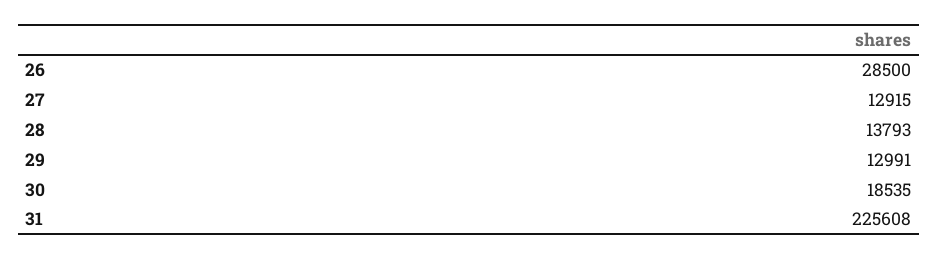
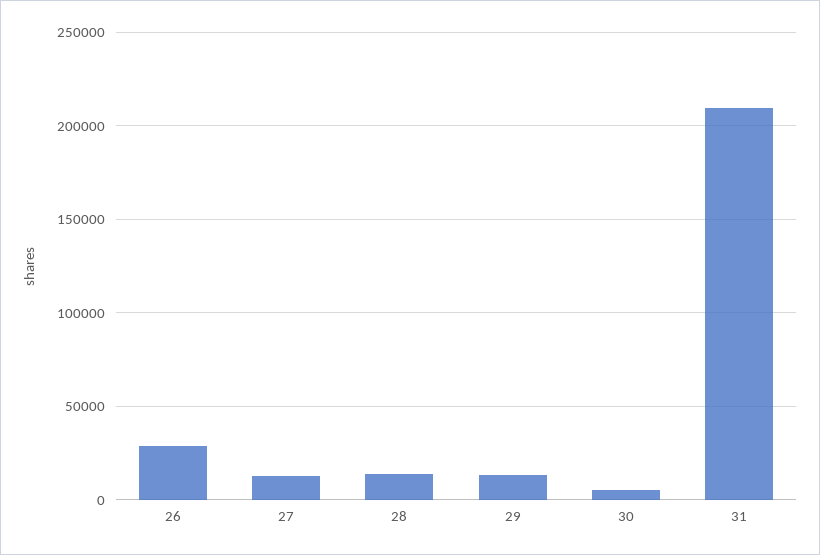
30: 18535 -> 5000
31: 225608 -> 210000

